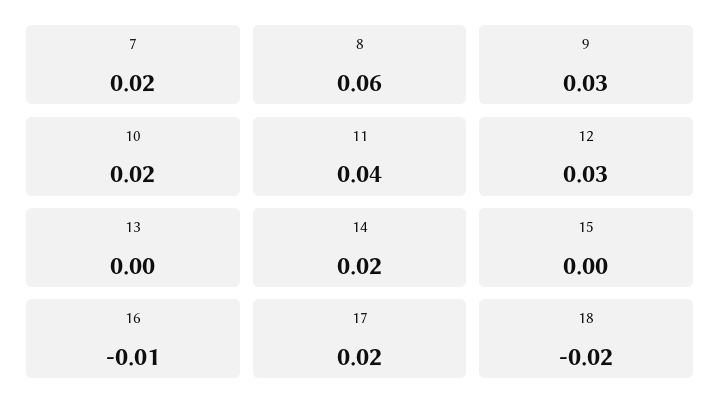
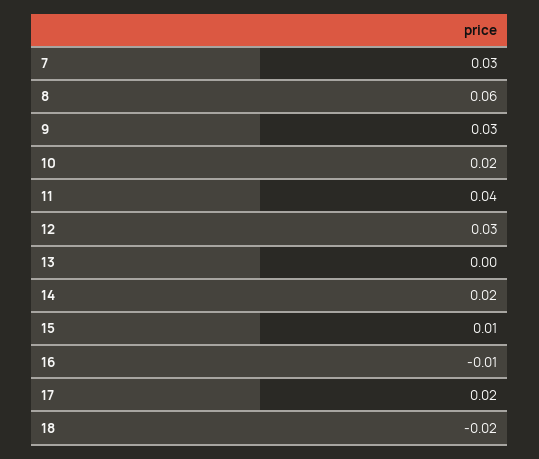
7: 0.02 -> 0.03
15: 0 -> 0.01

